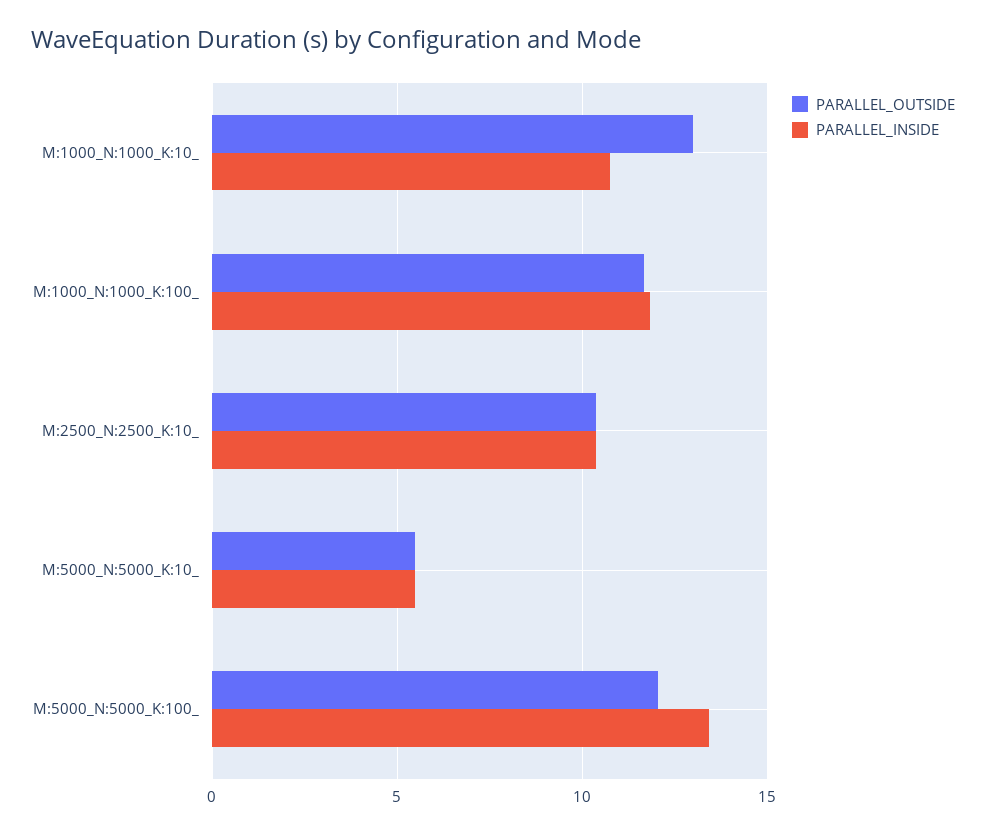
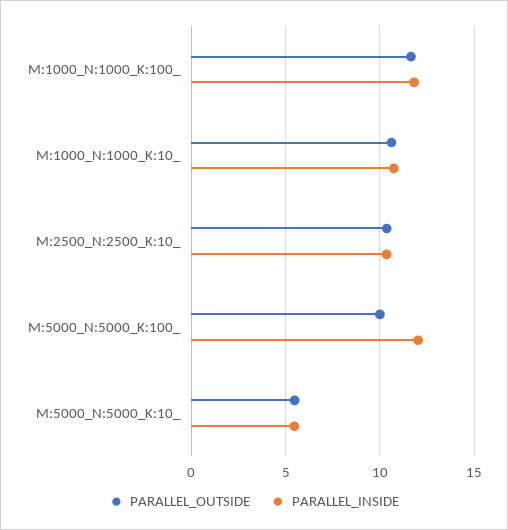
PARALLEL_OUTSIDE, M:1000_N:1000_K:10_: 13 -> 10.5
PARALLEL_OUTSIDE, M:5000_N:5000_K:100_: 12 -> 10
PARALLEL_INSIDE, M:5000_N:5000_K:100_: 13.5 -> 12

